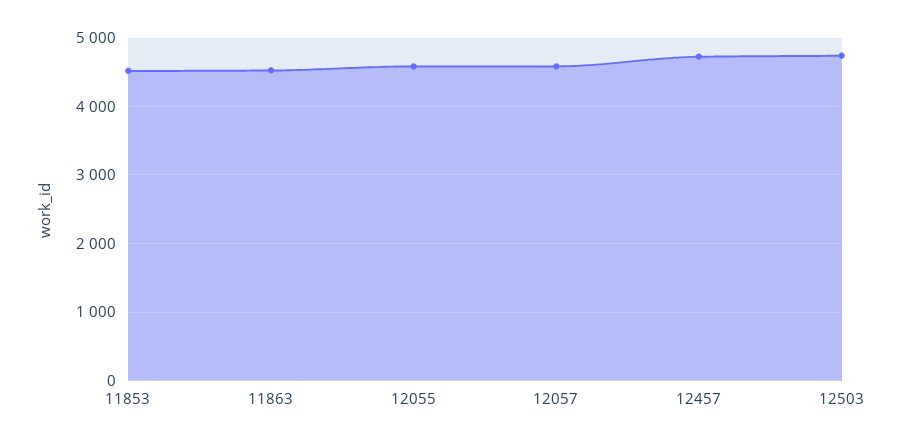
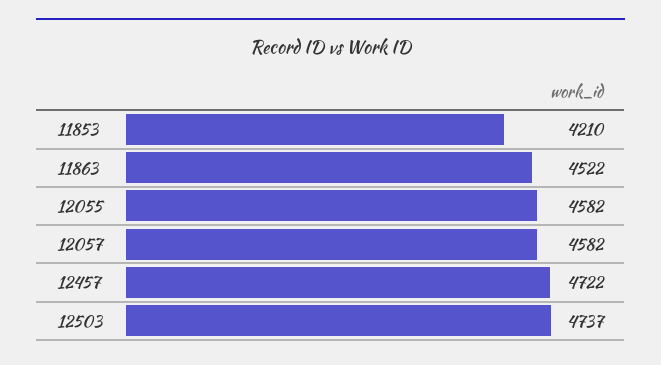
11853: 4500 -> 4210

